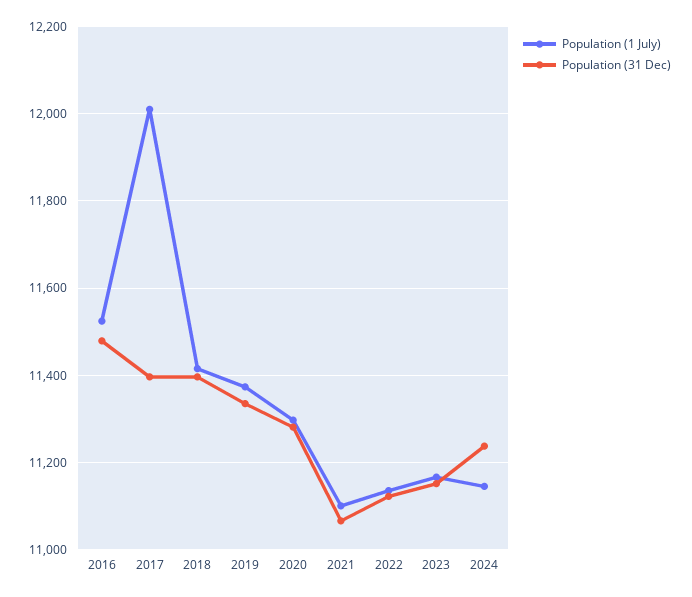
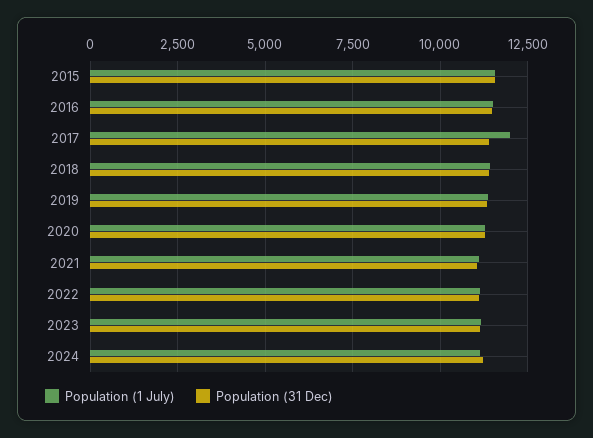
Population (1 July), 2015: none -> 11500
Population (31 Dec), 2015: none -> 11500

